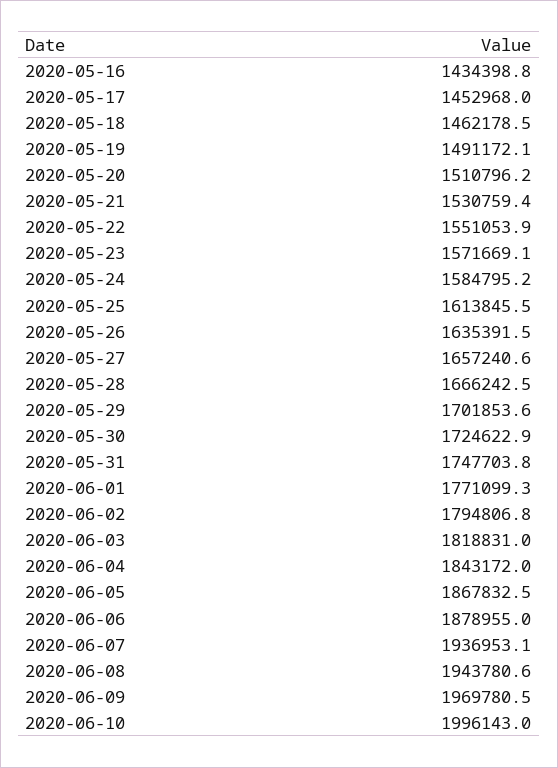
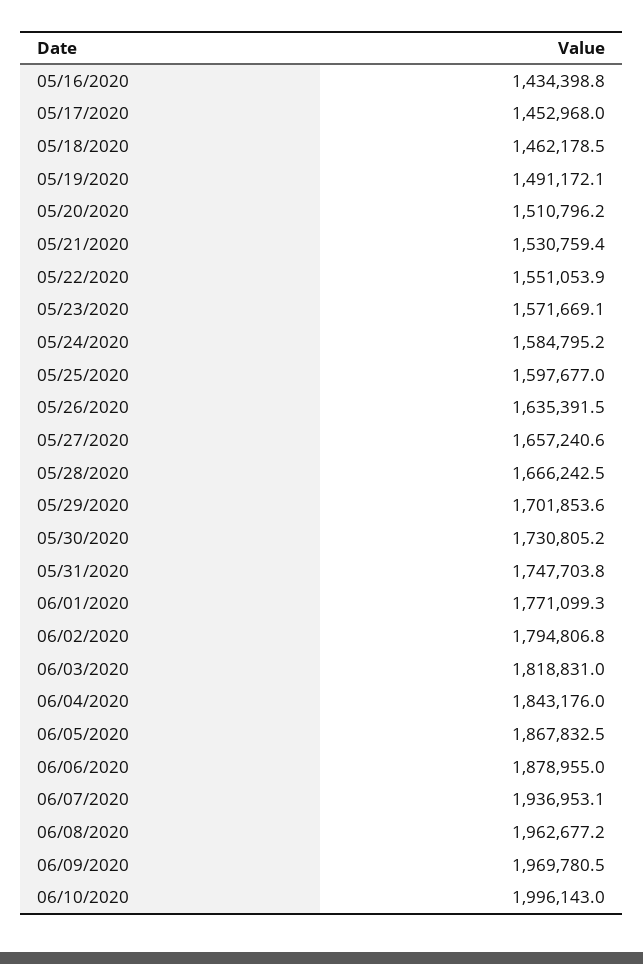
2020-05-25: 1613845.5 -> 1597677
2020-05-30: 1724622.9 -> 1730805.2
2020-06-04: 1843172 -> 1843176
2020-06-08: 1943780.6 -> 1962677.2

